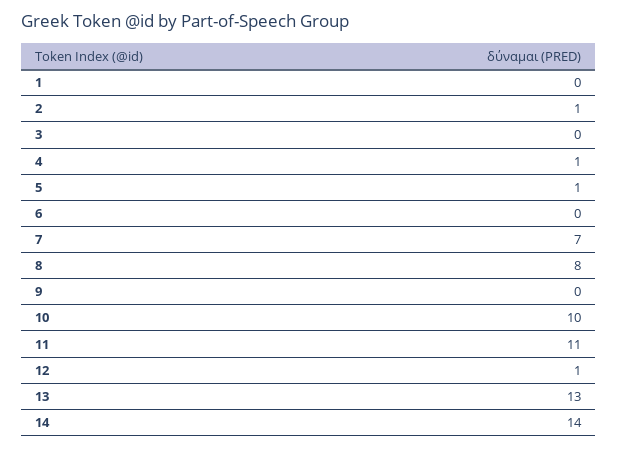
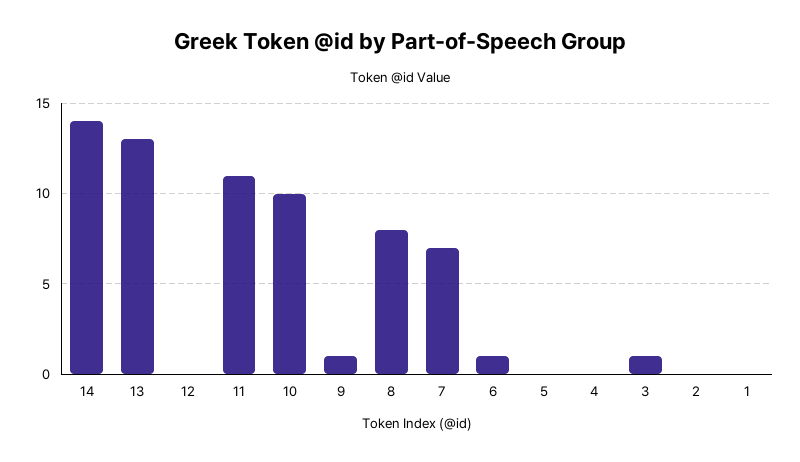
2: 1 -> 0
3: 0 -> 1
4: 1 -> 0
5: 1 -> 0
6: 0 -> 1
9: 0 -> 1
12: 1 -> 0

